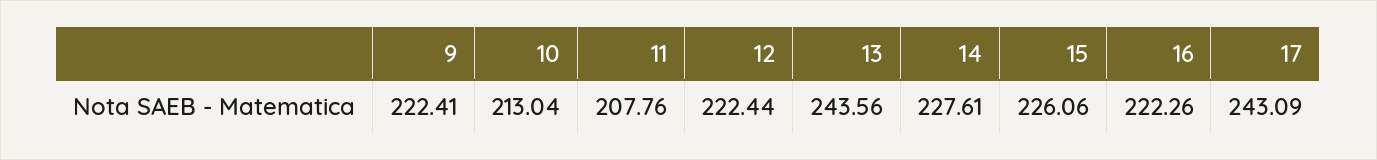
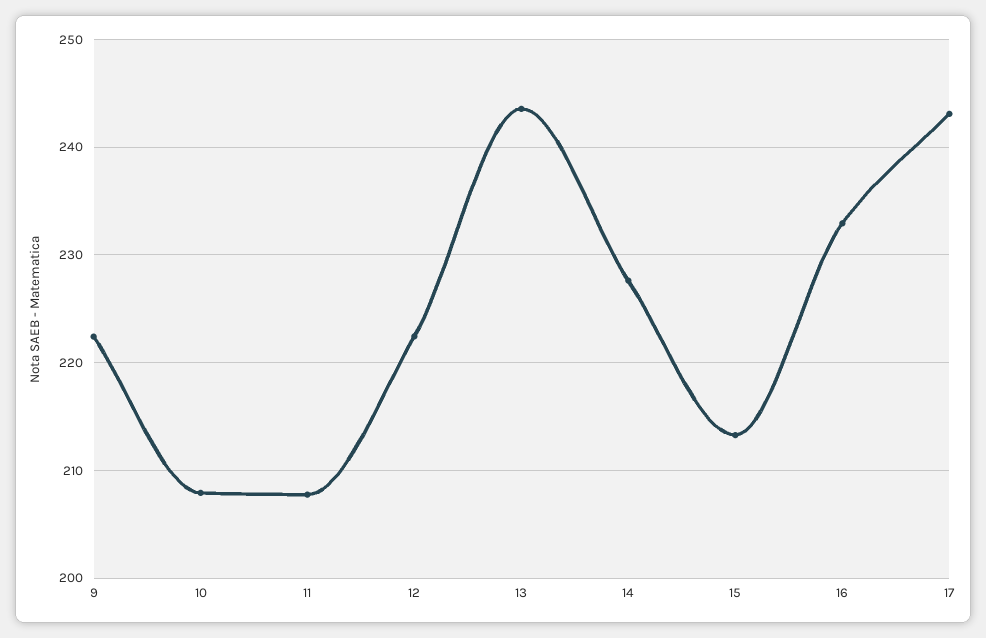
10: 213.04 -> 208
15: 226.06 -> 213
16: 222.26 -> 233

